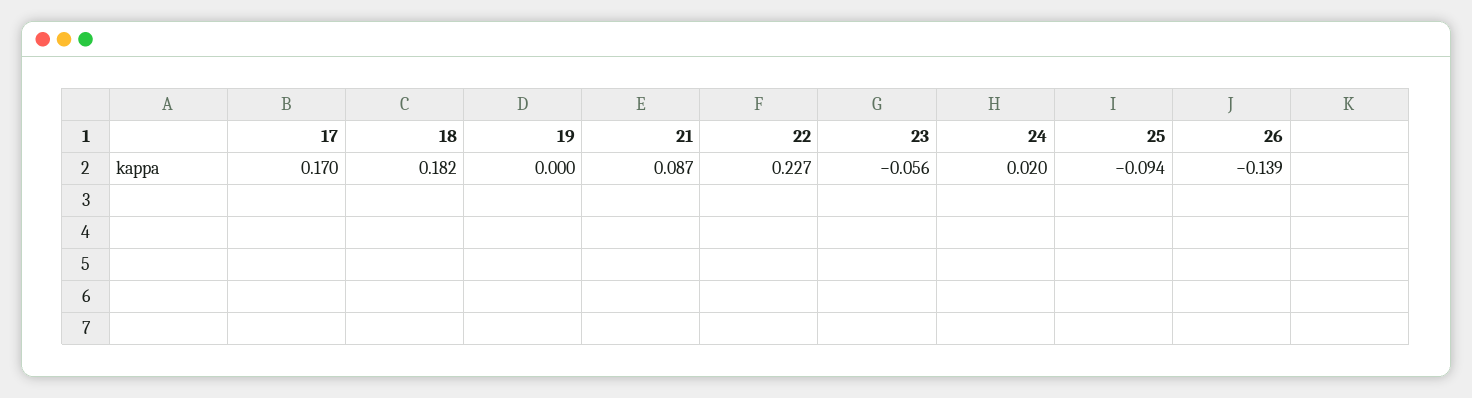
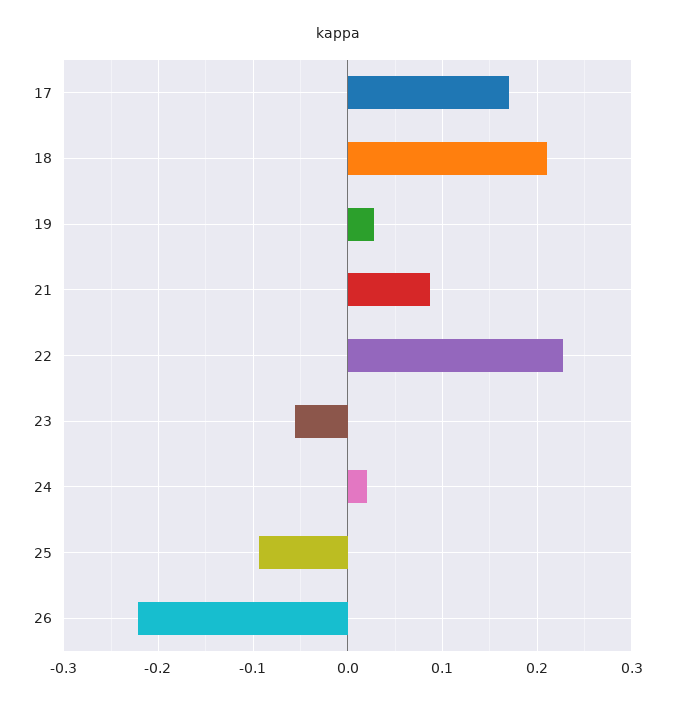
18: 0.182 -> 0.21
19: 0 -> 0.03
26: -0.139 -> -0.22

